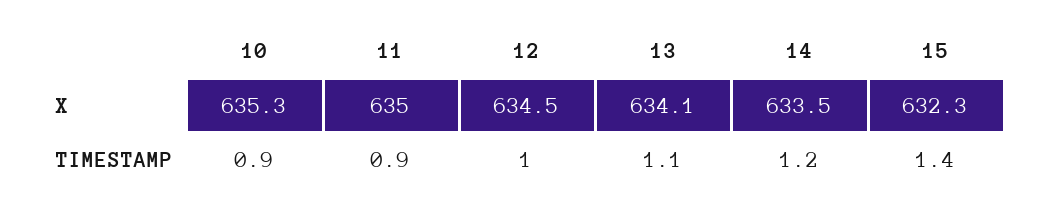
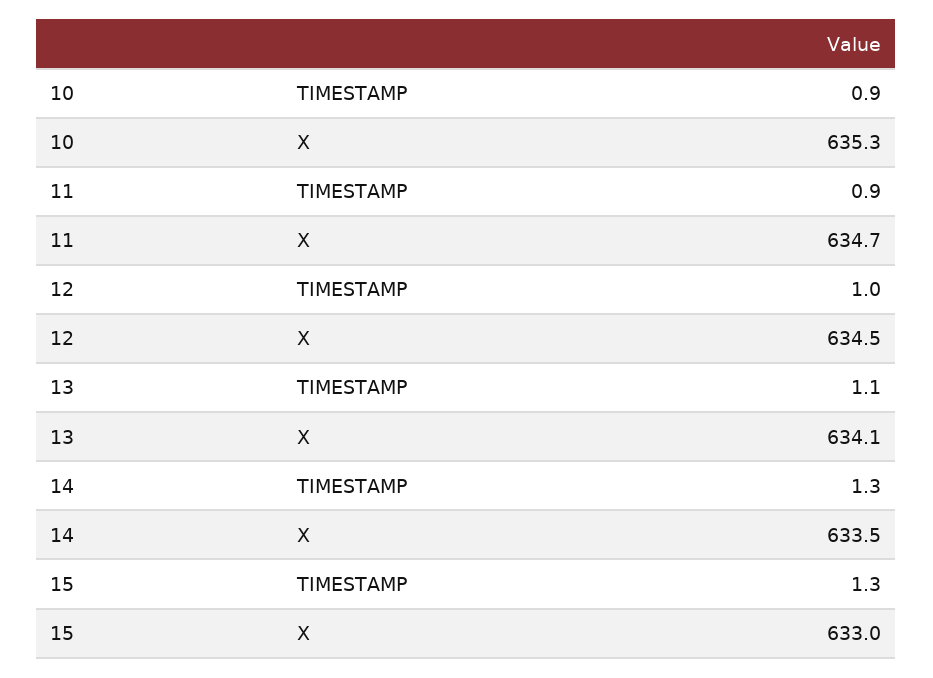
11, X: 635 -> 634.7
15, X: 632.3 -> 633
14, TIMESTAMP: 1.2 -> 1.3
15, TIMESTAMP: 1.4 -> 1.3

